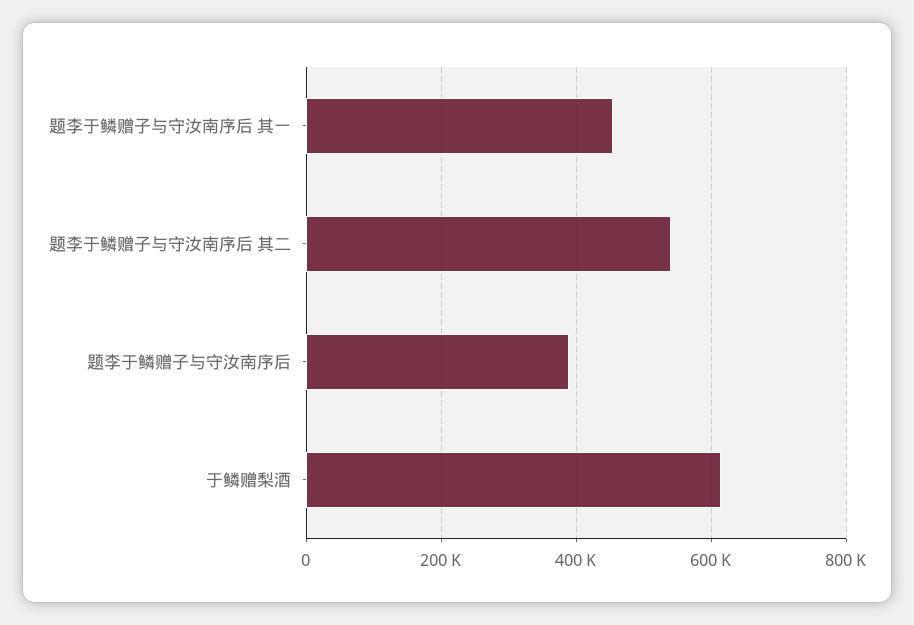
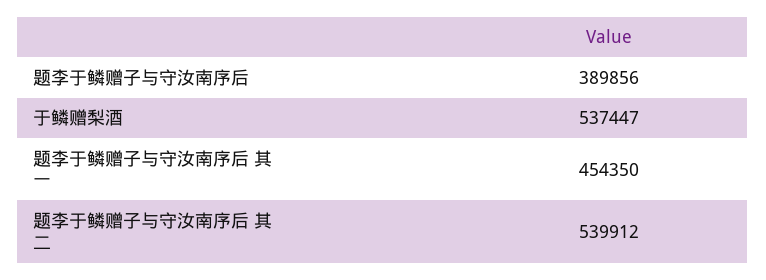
于鳞赠梨酒: 620000 -> 537447

